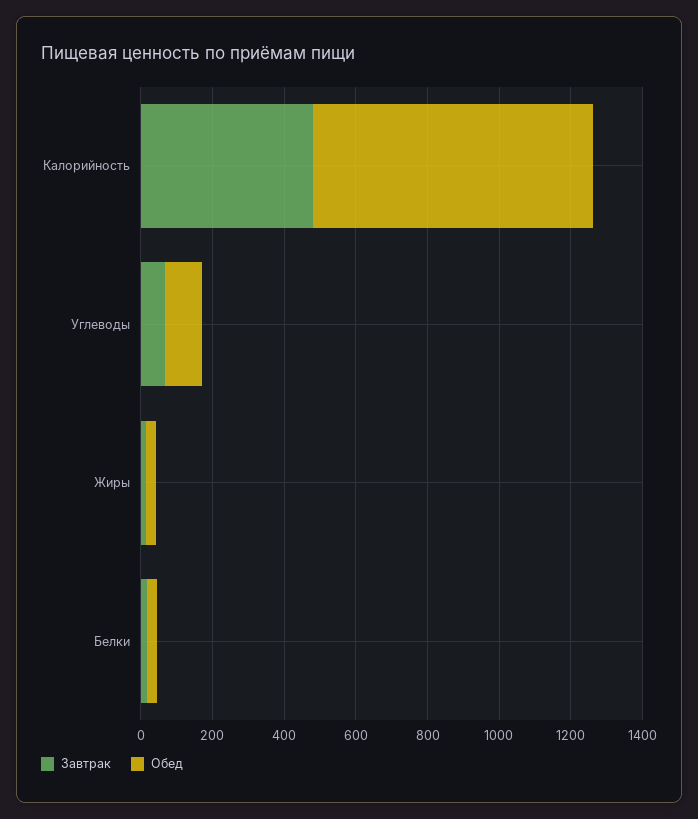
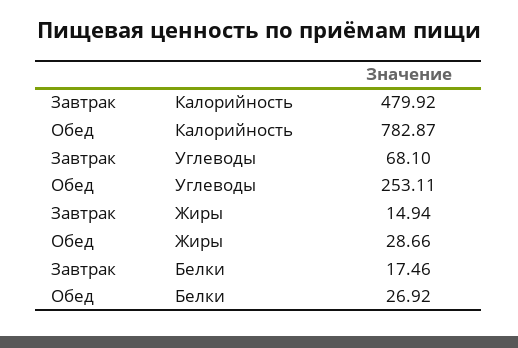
Обед, Углеводы: 100 -> 253.11

